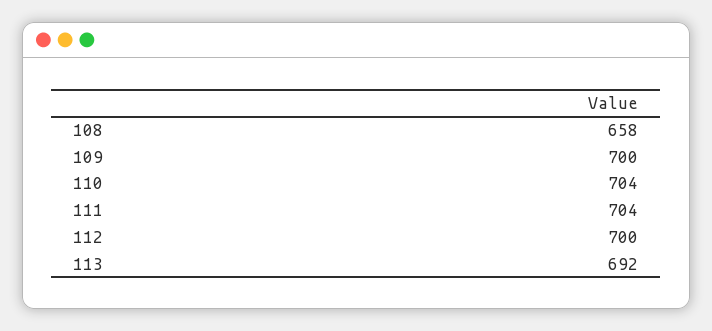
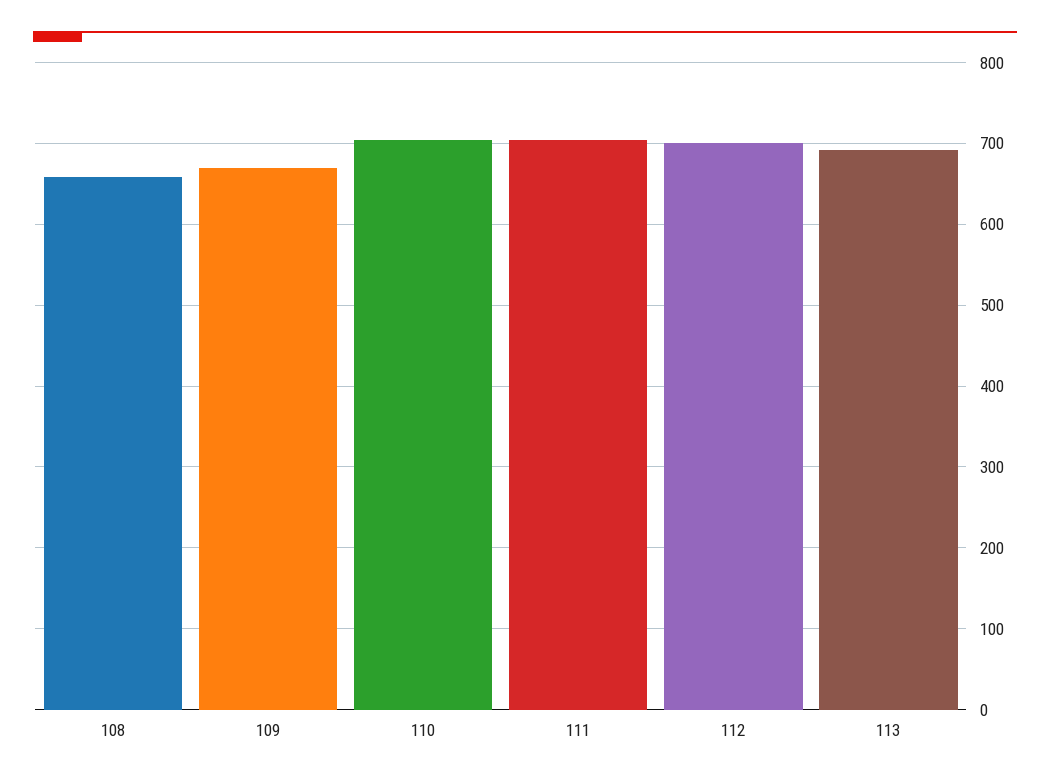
109: 700 -> 670

